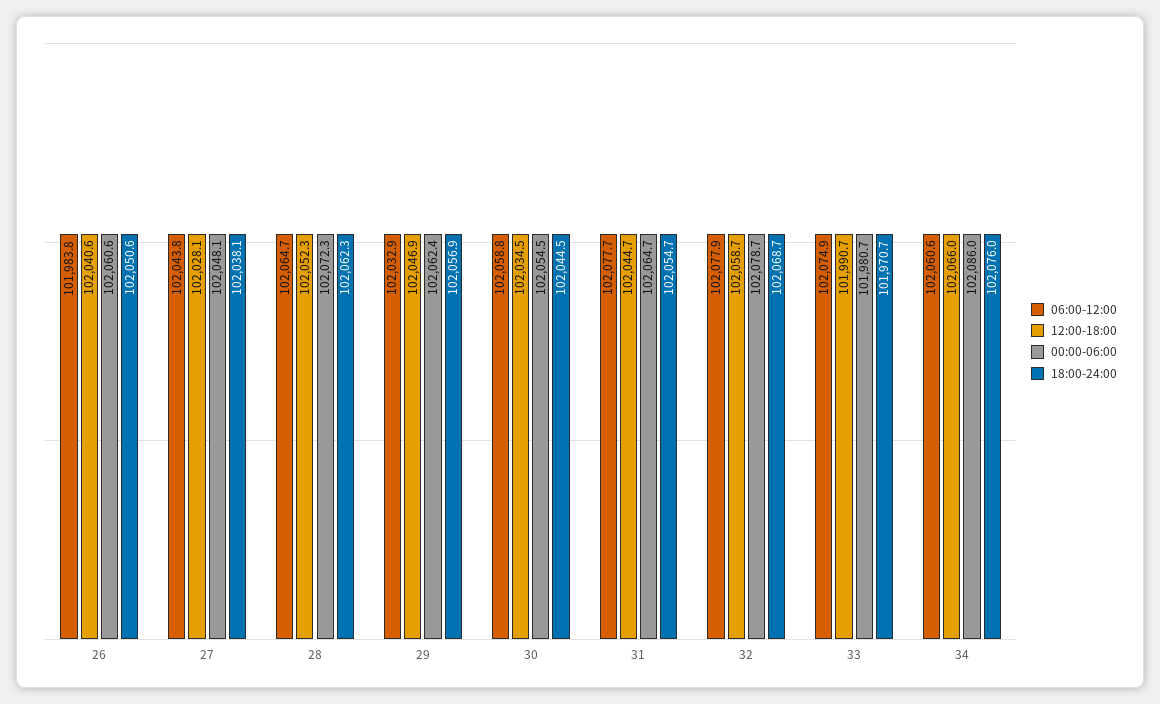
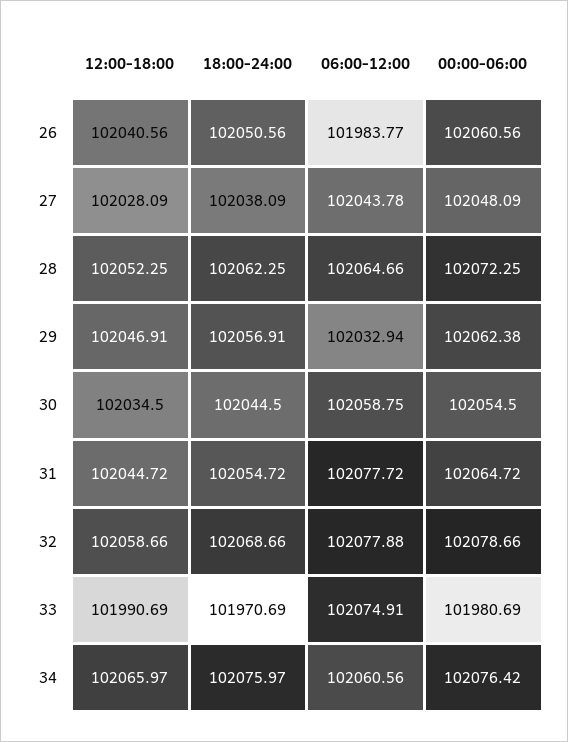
00:00-06:00, 34: 102086 -> 102076.42

